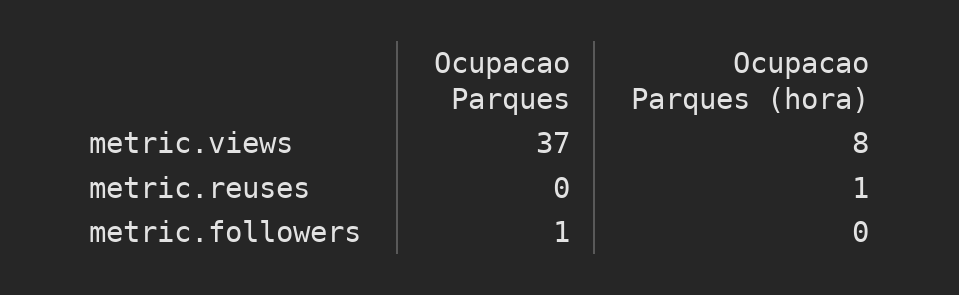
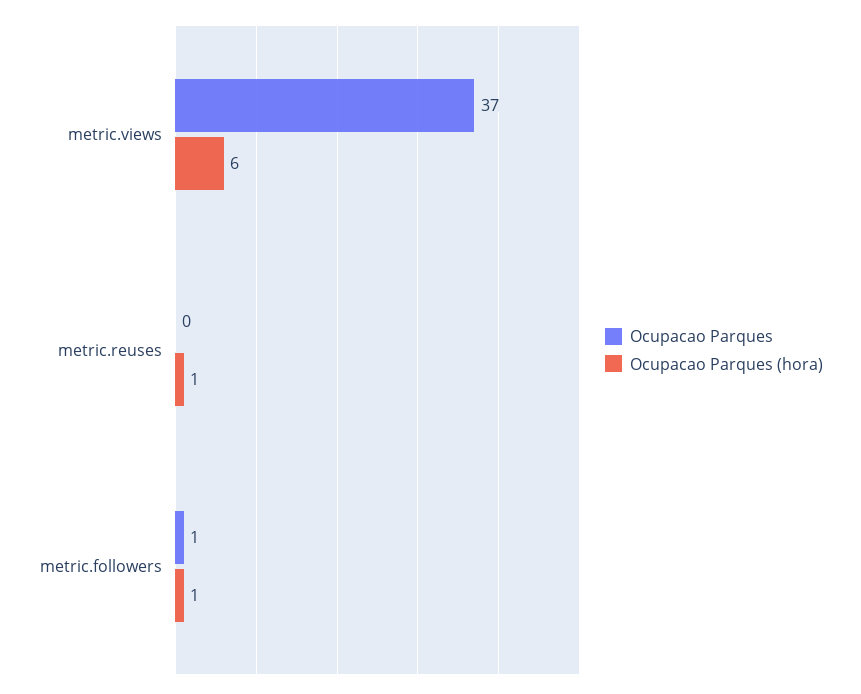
Ocupacao Parques (hora), metric.views: 8 -> 6
Ocupacao Parques (hora), metric.followers: 0 -> 1

